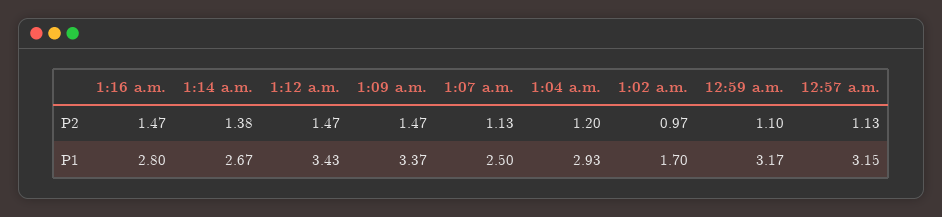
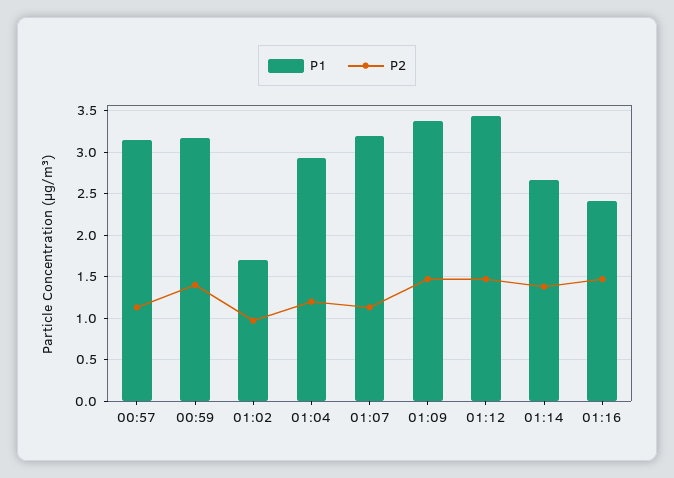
P2, 12:59 a.m.: 1.1 -> 1.4
P1, 1:16 a.m.: 2.8 -> 2.4
P1, 1:07 a.m.: 2.5 -> 3.2

